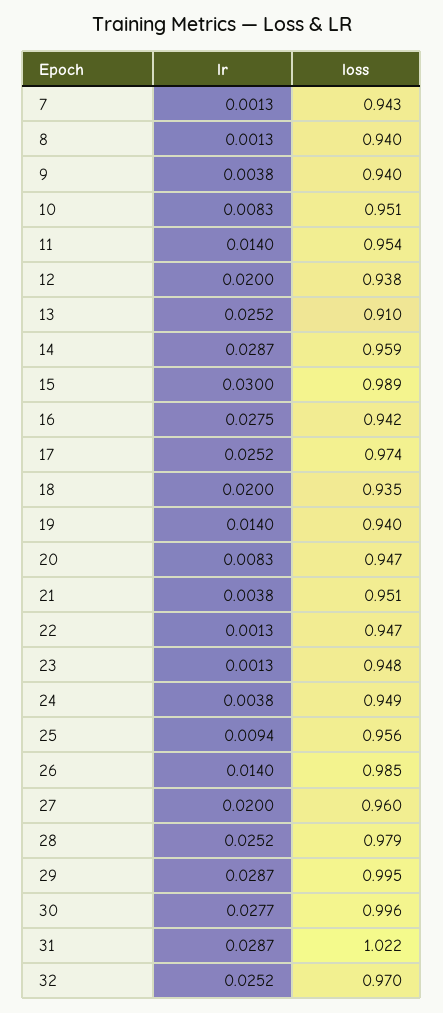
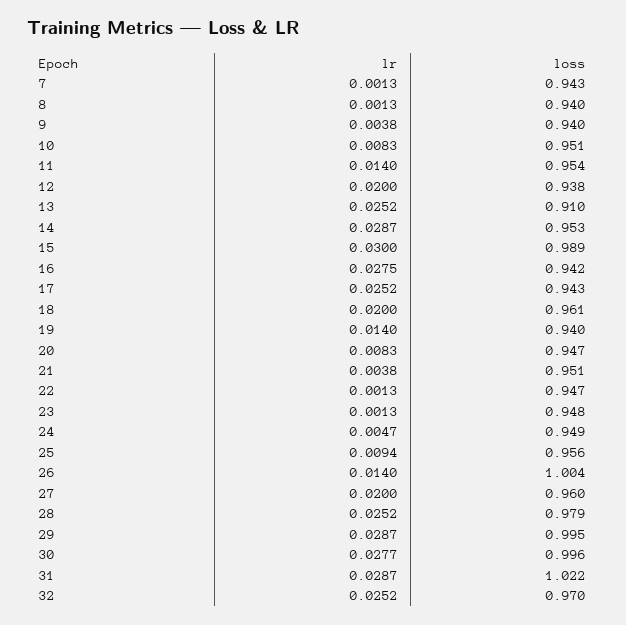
loss, 14: 0.959 -> 0.953
loss, 17: 0.974 -> 0.943
loss, 18: 0.935 -> 0.961
lr, 24: 0.0038 -> 0.0047
loss, 26: 0.985 -> 1.004

